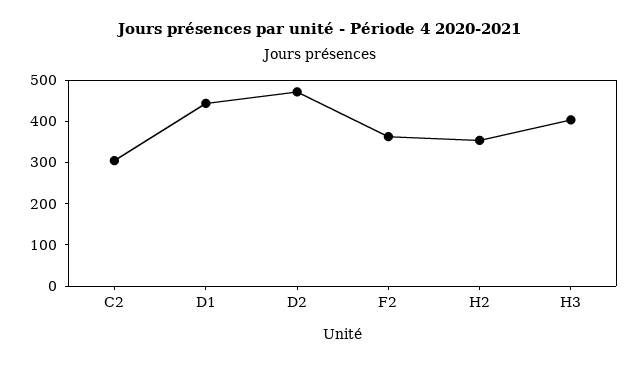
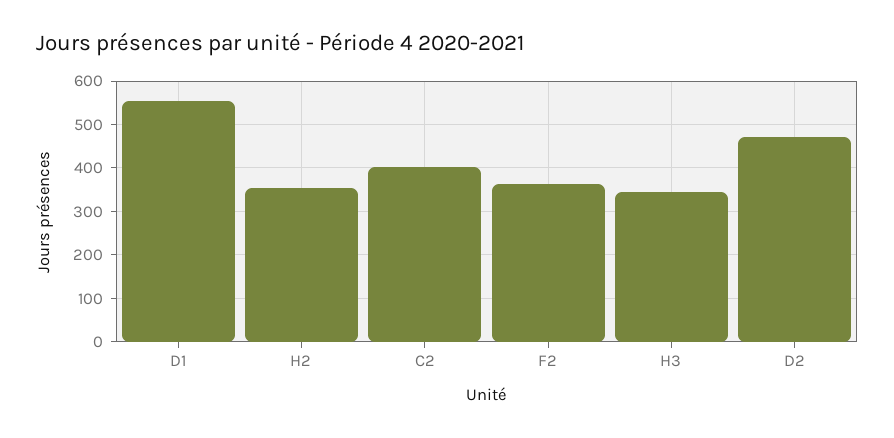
C2: 300 -> 400
D1: 440 -> 560
H3: 400 -> 340

